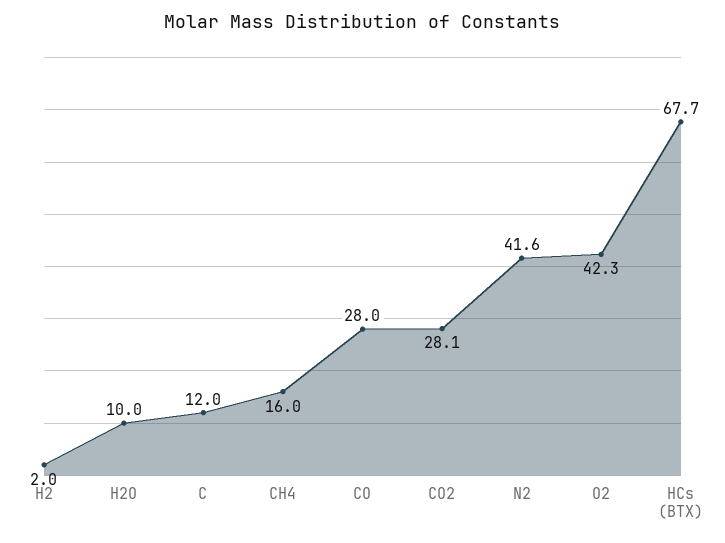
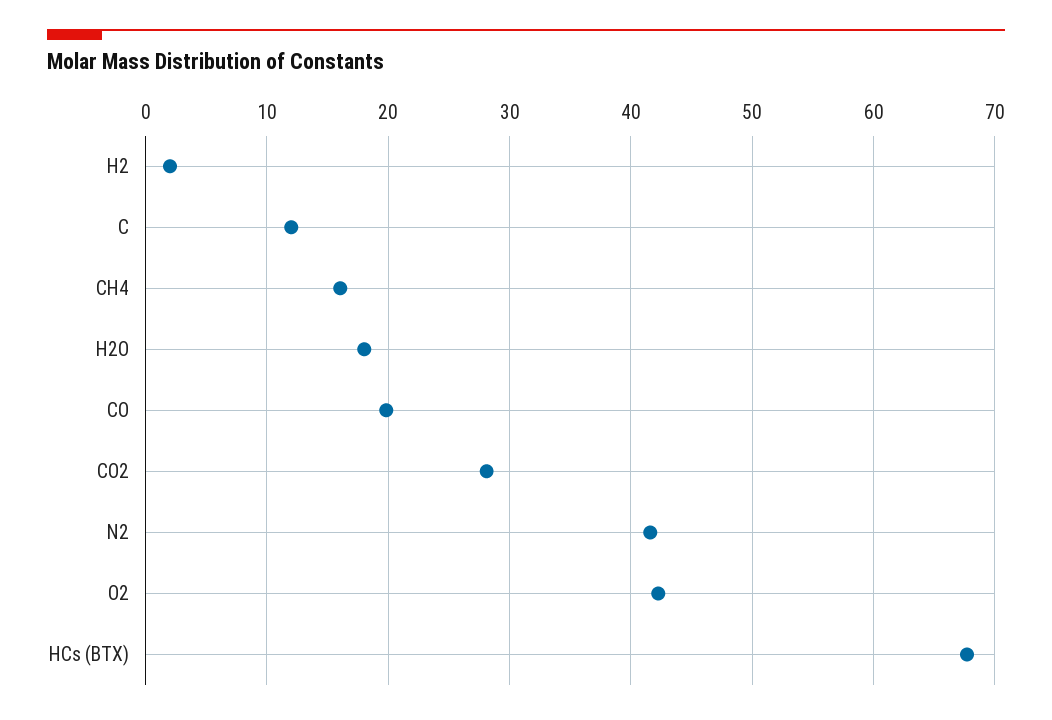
H2O: 10 -> 18
CO: 28 -> 20

